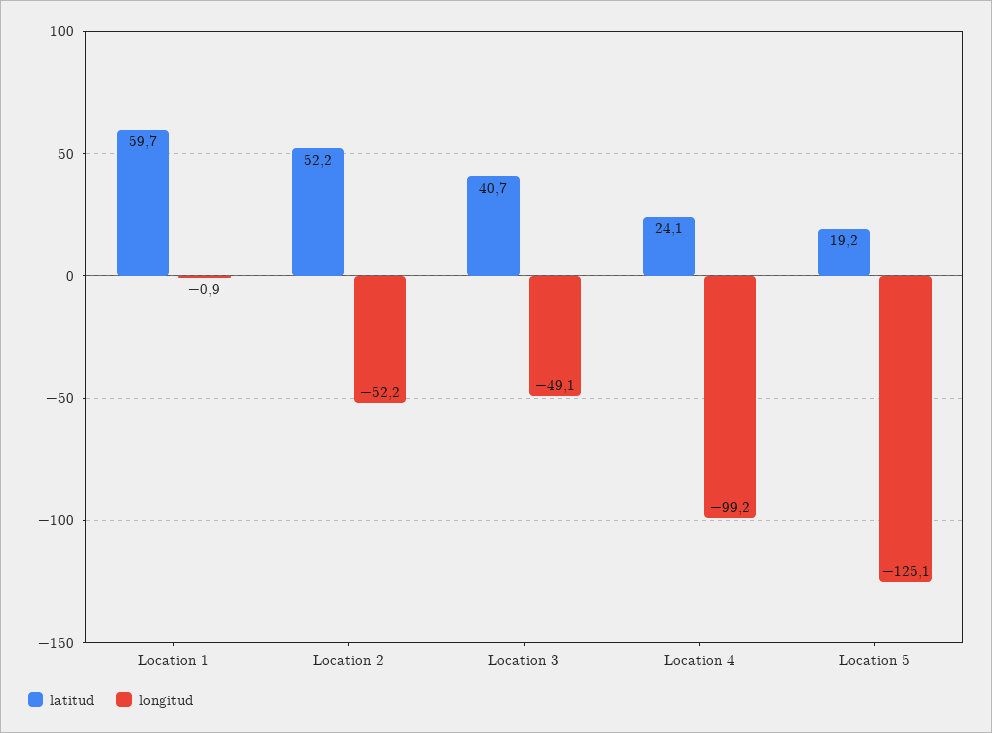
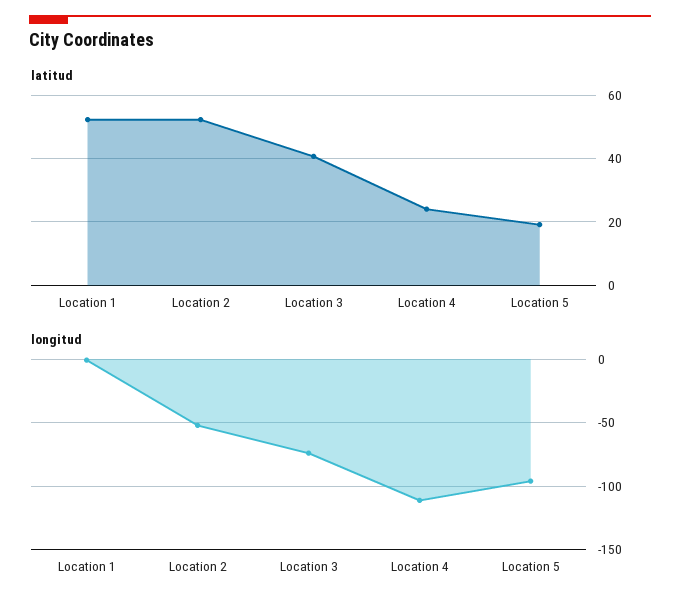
latitud, Location 1: 59.7 -> 52
longitud, Location 3: -49.1 -> -75
longitud, Location 4: -99.2 -> -110
longitud, Location 5: -125.1 -> -95

